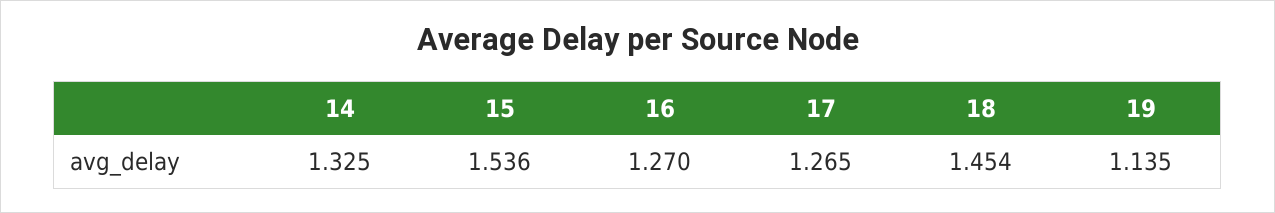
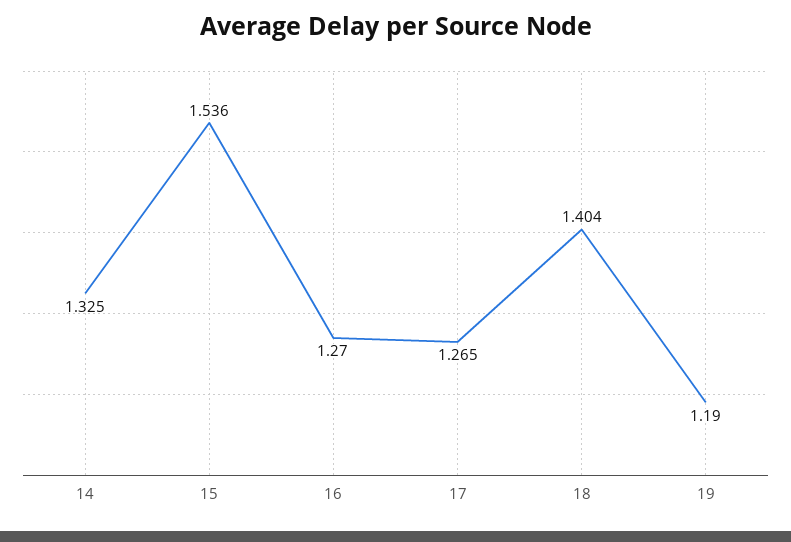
18: 1.454 -> 1.404
19: 1.135 -> 1.19

